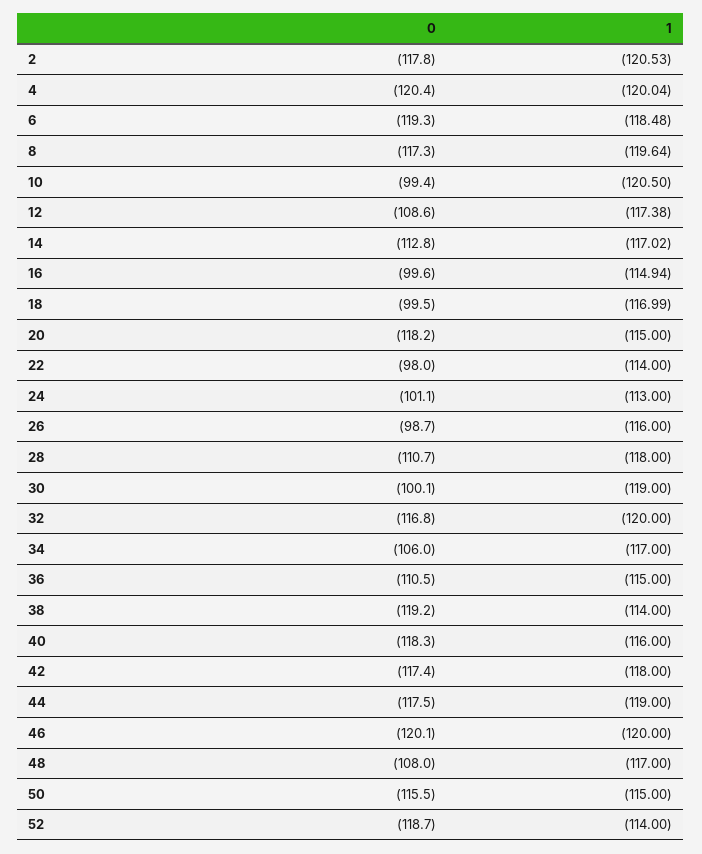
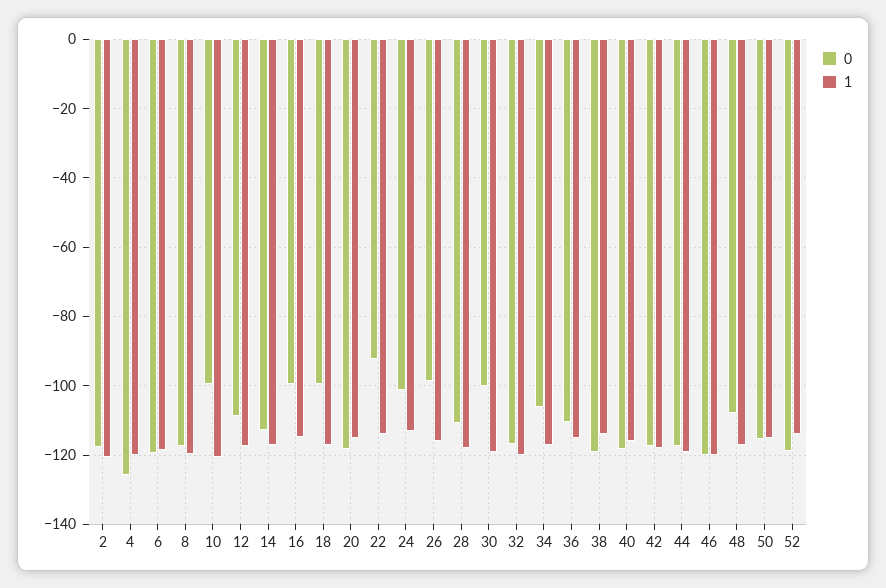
0, 4: -120.4 -> -126
0, 22: -98 -> -92

